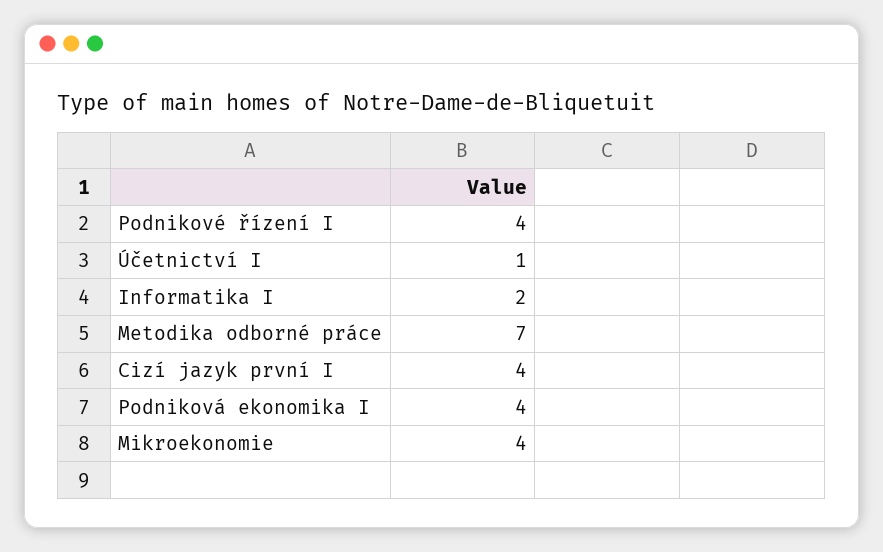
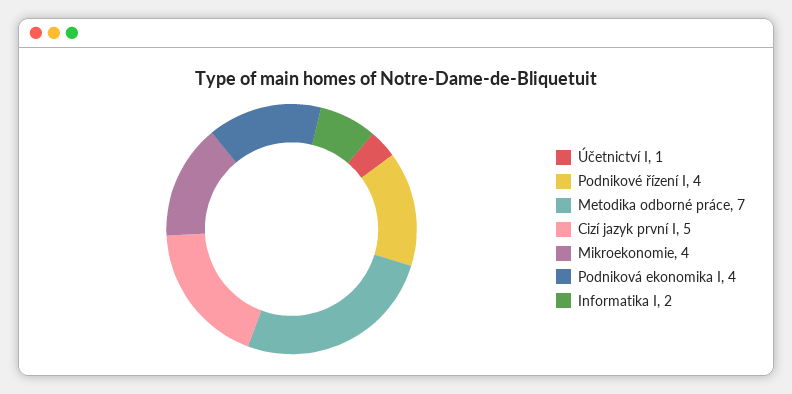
Cizí jazyk první I: 4 -> 5

